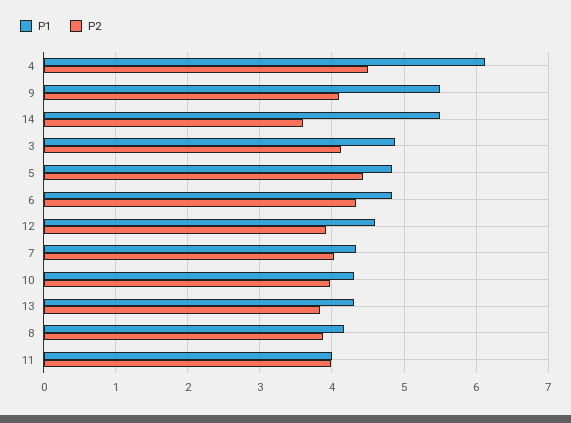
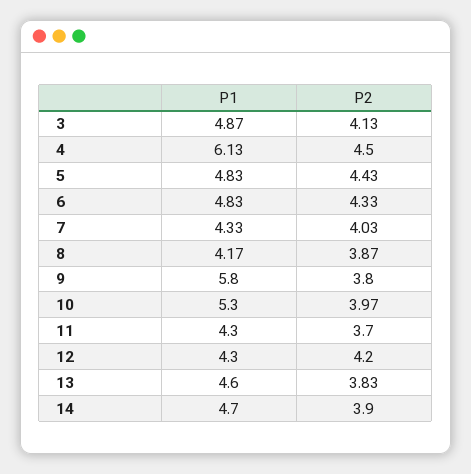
P1, 9: 5.5 -> 5.8
P2, 9: 4.1 -> 3.8
P1, 14: 5.5 -> 4.7
P2, 14: 3.6 -> 3.9
P1, 12: 4.6 -> 4.3
P2, 12: 3.9 -> 4.2
P1, 10: 4.3 -> 5.3
P1, 13: 4.3 -> 4.6
P1, 11: 4 -> 4.3
P2, 11: 4 -> 3.7

